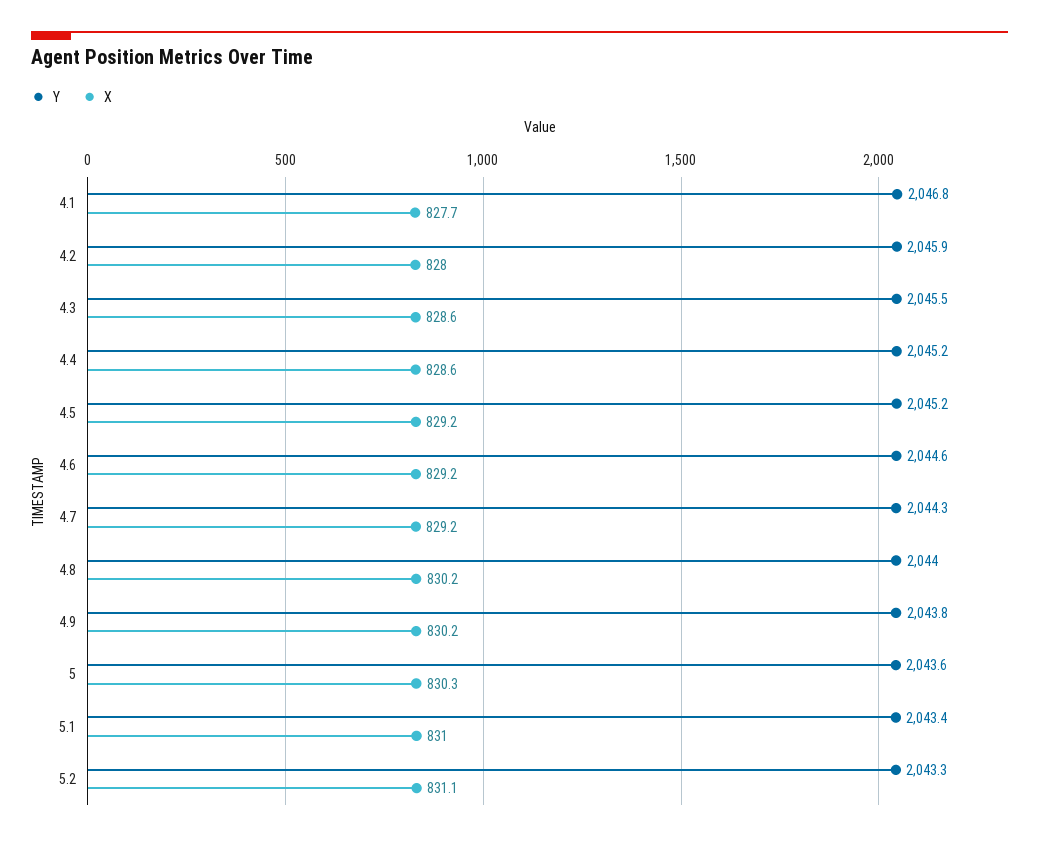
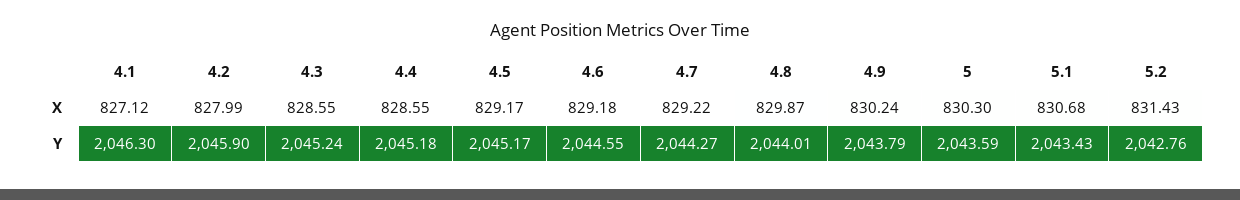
Y, 4.1: 2046.8 -> 2046.3
X, 4.1: 827.7 -> 827.12
Y, 4.3: 2045.5 -> 2045.24
X, 4.8: 830.2 -> 829.87
X, 5.1: 831 -> 830.68
Y, 5.2: 2043.3 -> 2042.76
X, 5.2: 831.1 -> 831.43

